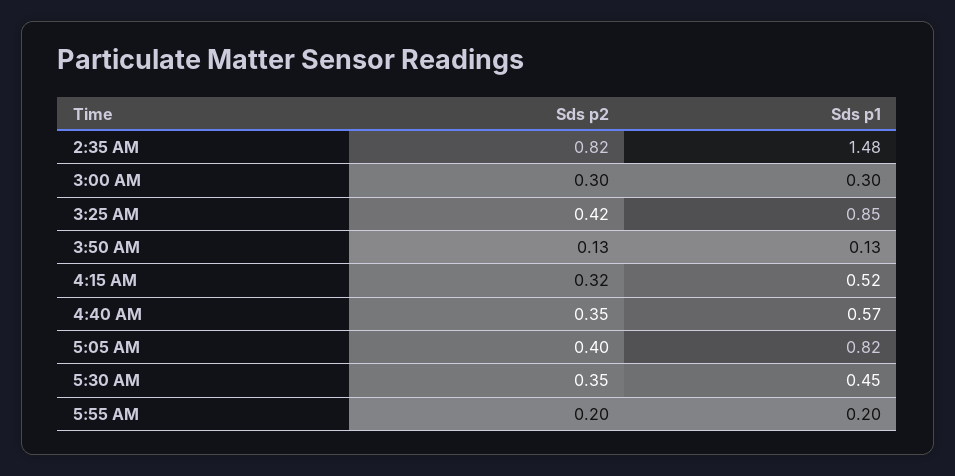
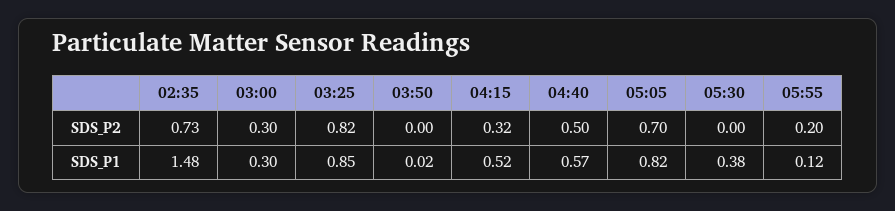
Sds p2, 2:35 AM: 0.82 -> 0.73
Sds p2, 3:25 AM: 0.42 -> 0.82
Sds p2, 3:50 AM: 0.13 -> 0
Sds p1, 3:50 AM: 0.13 -> 0.02
Sds p2, 4:40 AM: 0.35 -> 0.5
Sds p2, 5:05 AM: 0.4 -> 0.7
Sds p2, 5:30 AM: 0.35 -> 0
Sds p1, 5:30 AM: 0.45 -> 0.38
Sds p1, 5:55 AM: 0.2 -> 0.12

